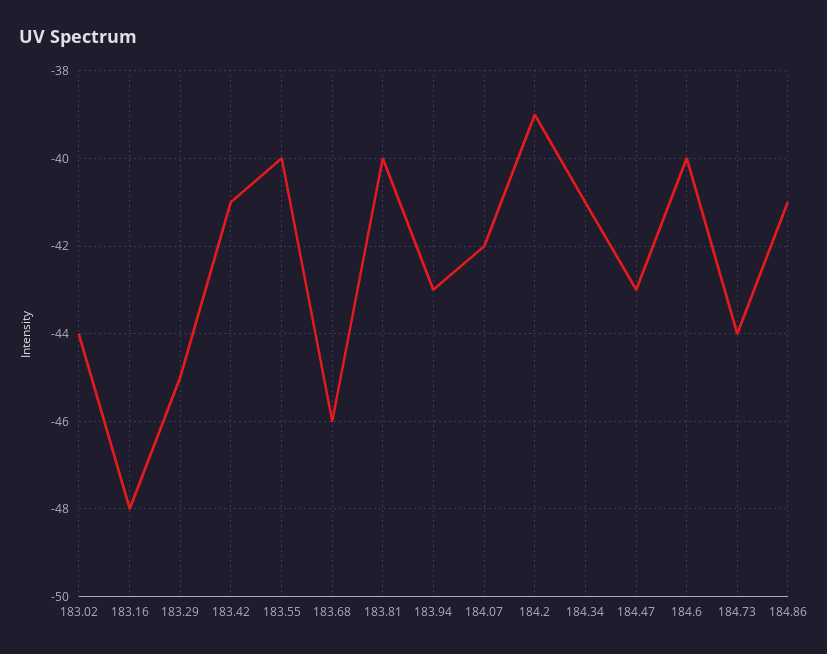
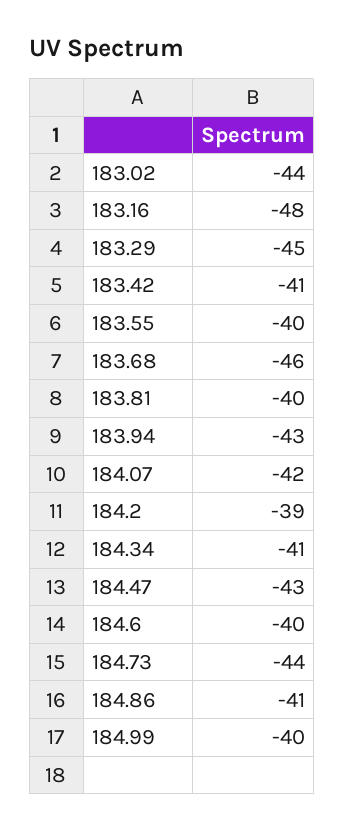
184.99: none -> -40

